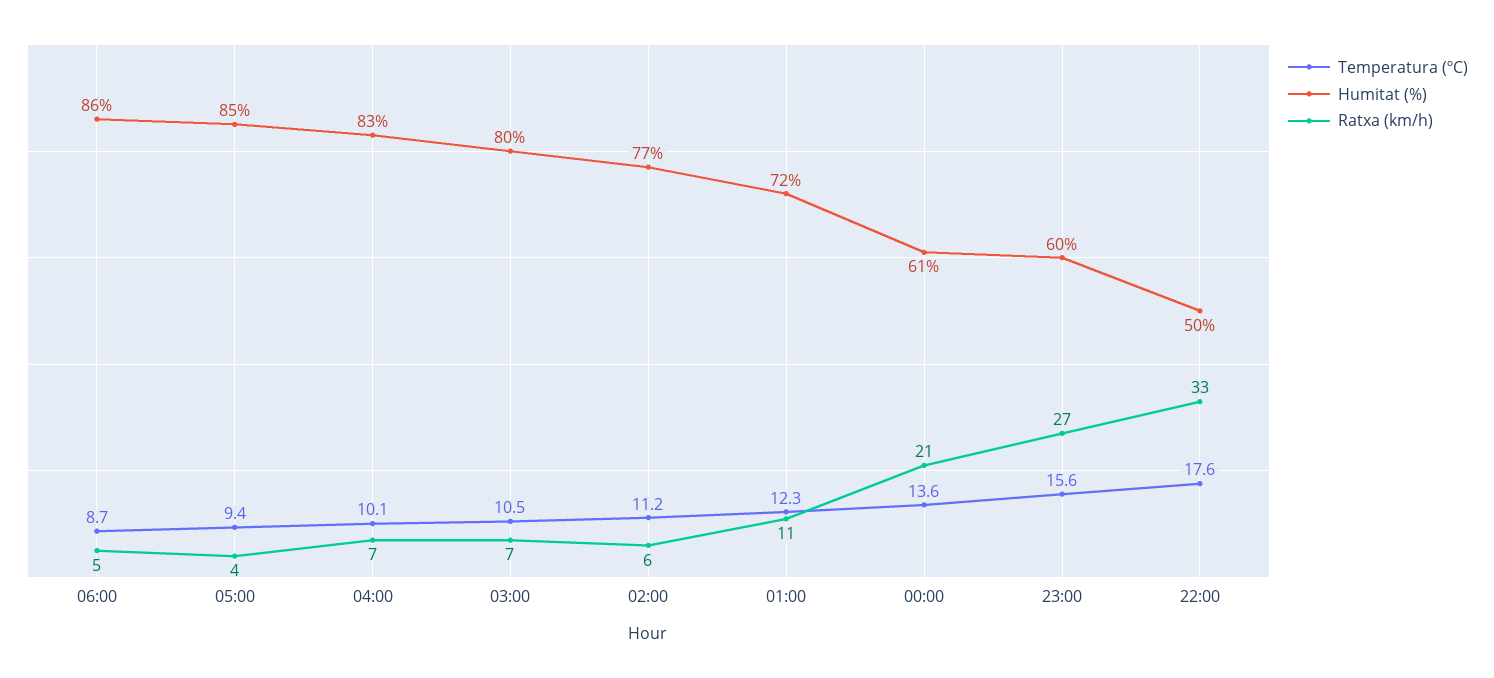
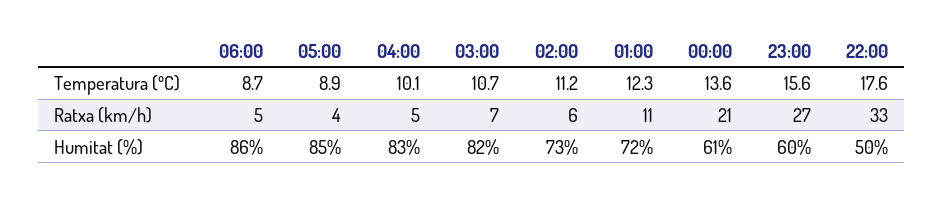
Temperatura (ºC), 05:00: 9.4 -> 8.9
Ratxa (km/h), 04:00: 7 -> 5
Temperatura (ºC), 03:00: 10.5 -> 10.7
Humitat (%), 03:00: 80 -> 82
Humitat (%), 02:00: 77 -> 73

